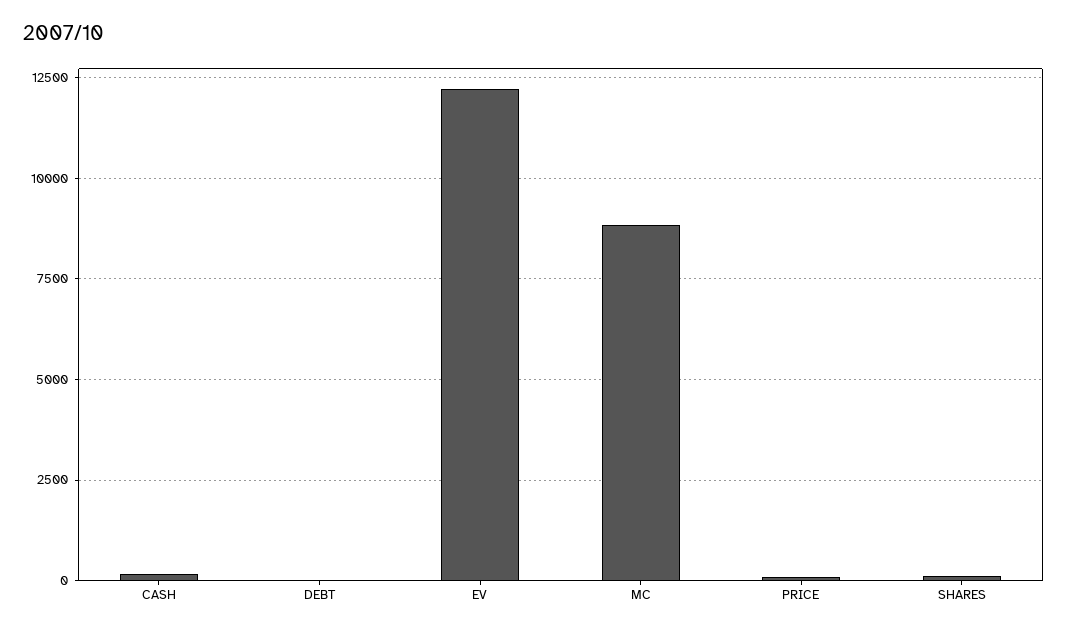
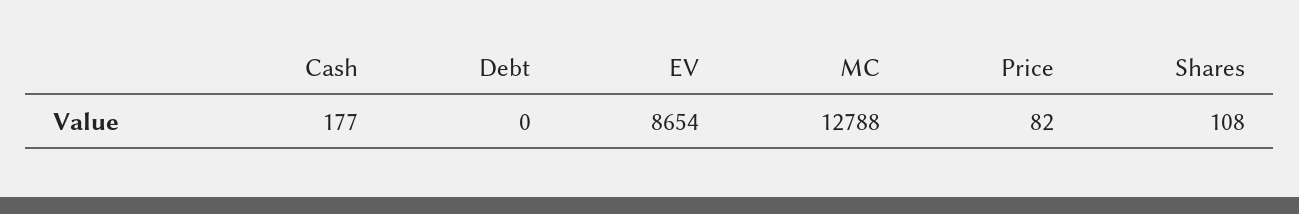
EV: 12250 -> 8654
MC: 8750 -> 12788

